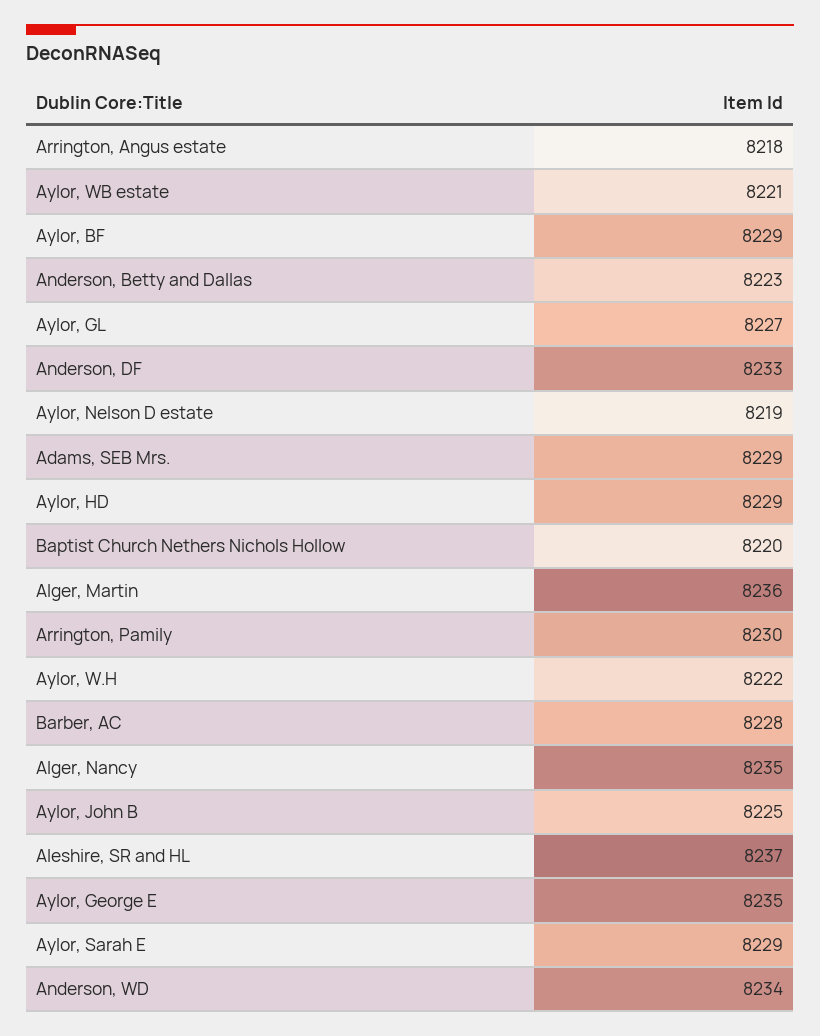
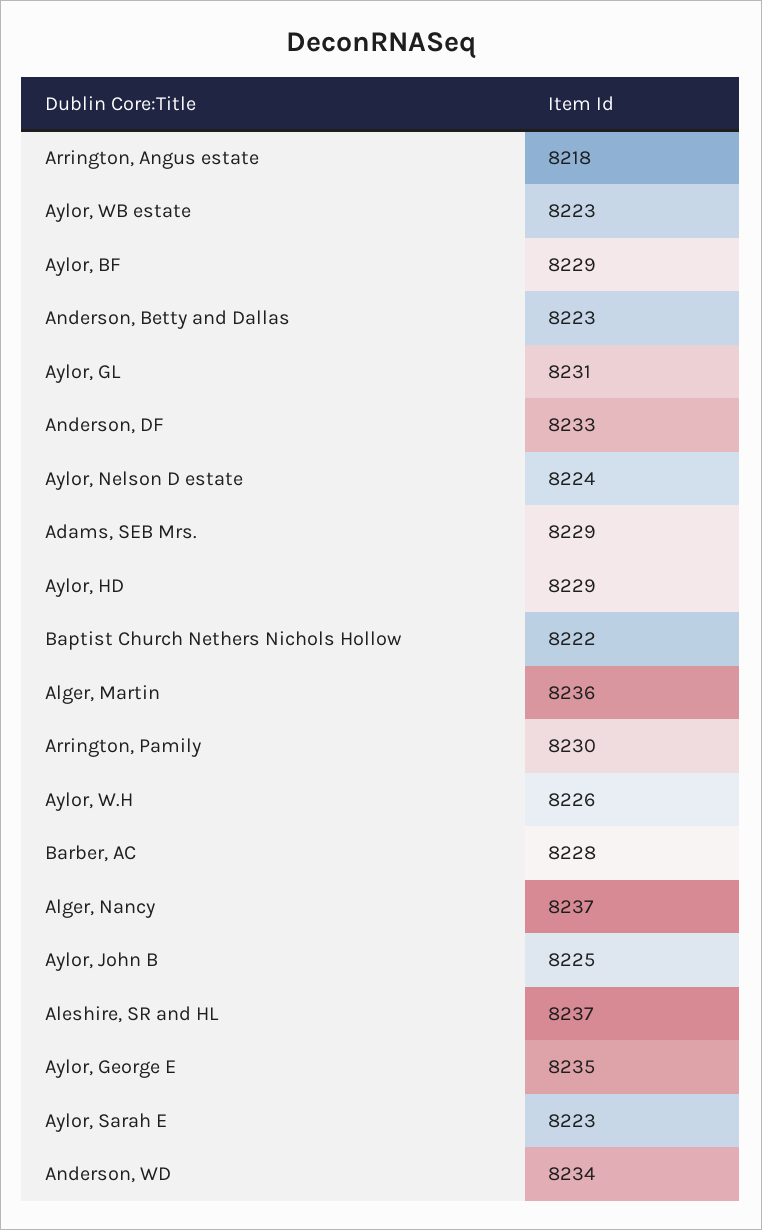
Aylor, WB estate: 8221 -> 8223
Aylor, GL: 8227 -> 8231
Aylor, Nelson D estate: 8219 -> 8224
Baptist Church Nethers Nichols Hollow: 8220 -> 8222
Aylor, W.H: 8222 -> 8226
Alger, Nancy: 8235 -> 8237
Aylor, Sarah E: 8229 -> 8223

